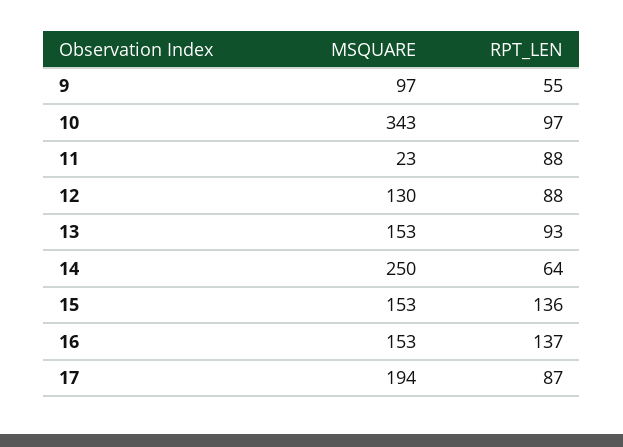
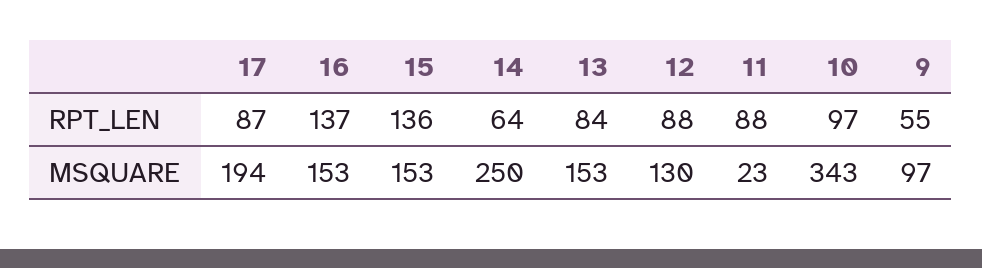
RPT_LEN, 13: 93 -> 84

